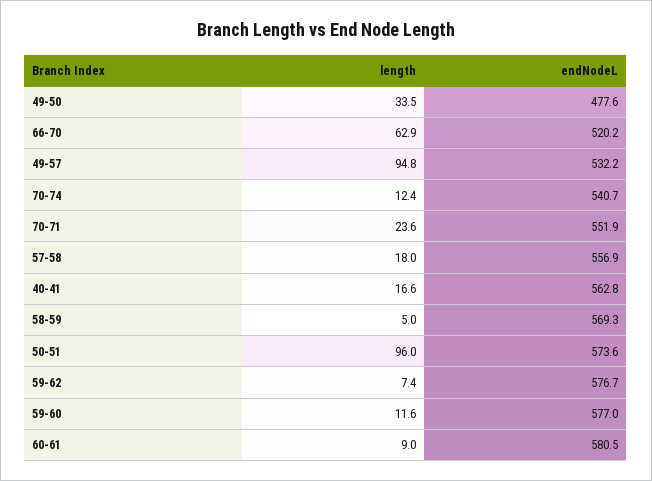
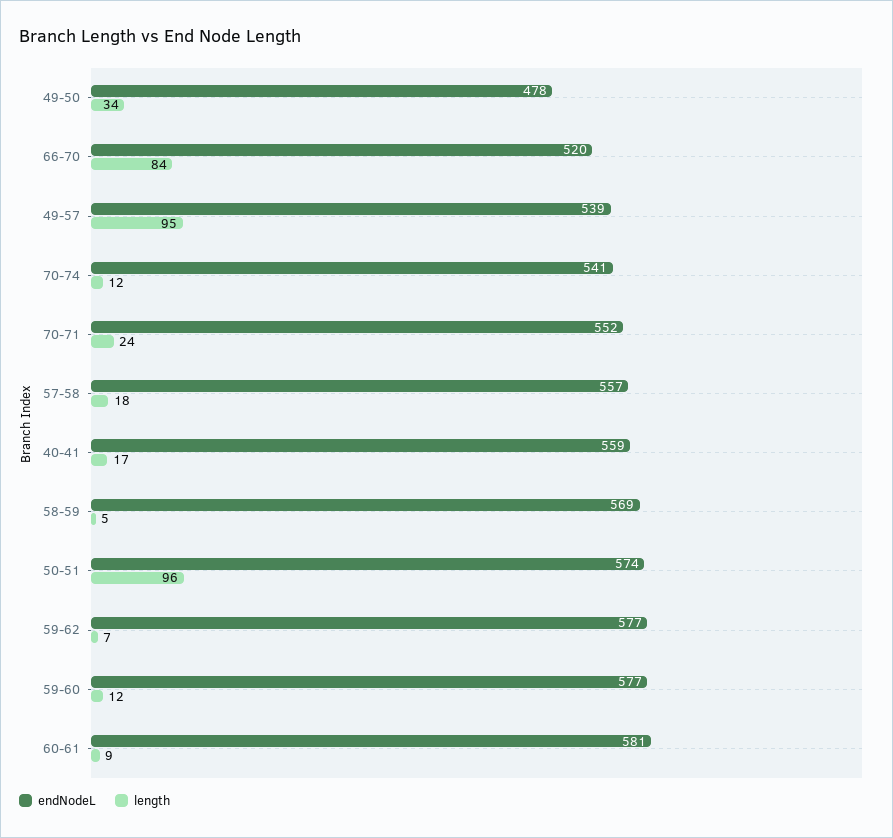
length, 66-70: 62.9 -> 84
endNodeL, 49-57: 532.2 -> 539
endNodeL, 40-41: 562.8 -> 559

